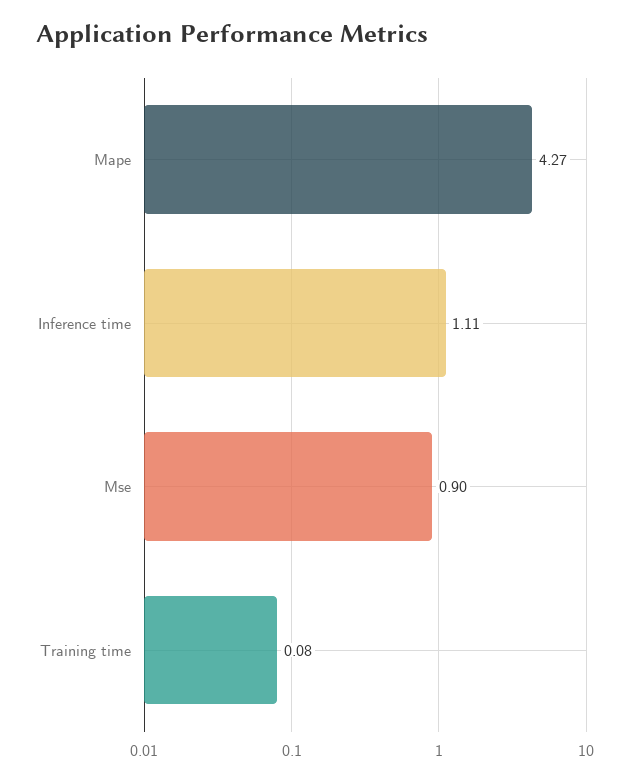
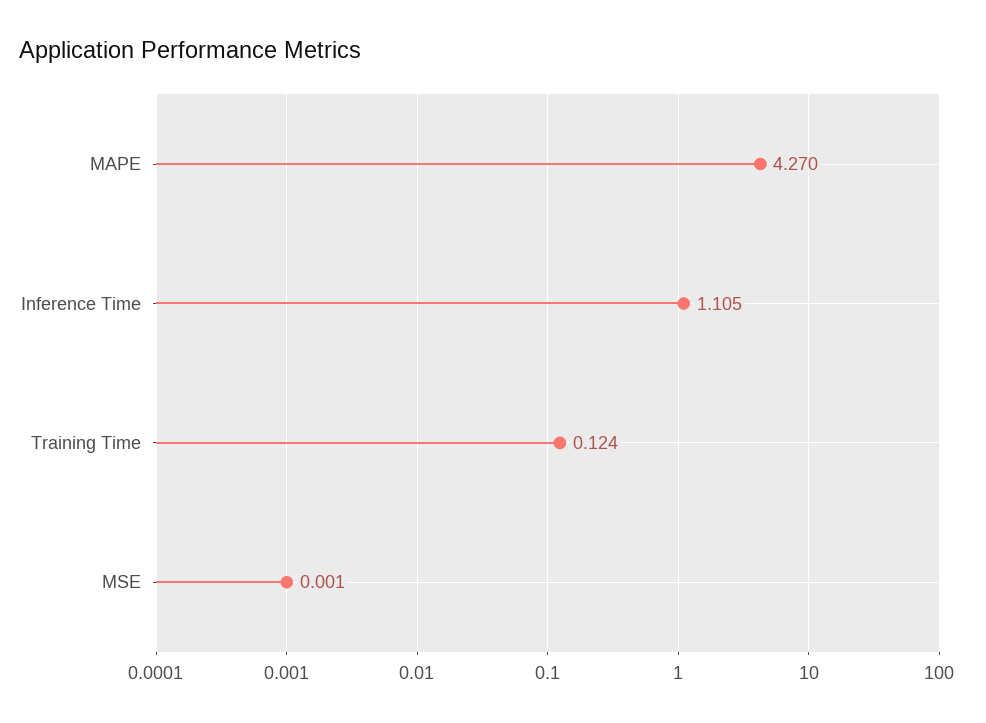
Mse: 0.9 -> 0.001
Training time: 0.08 -> 0.124

